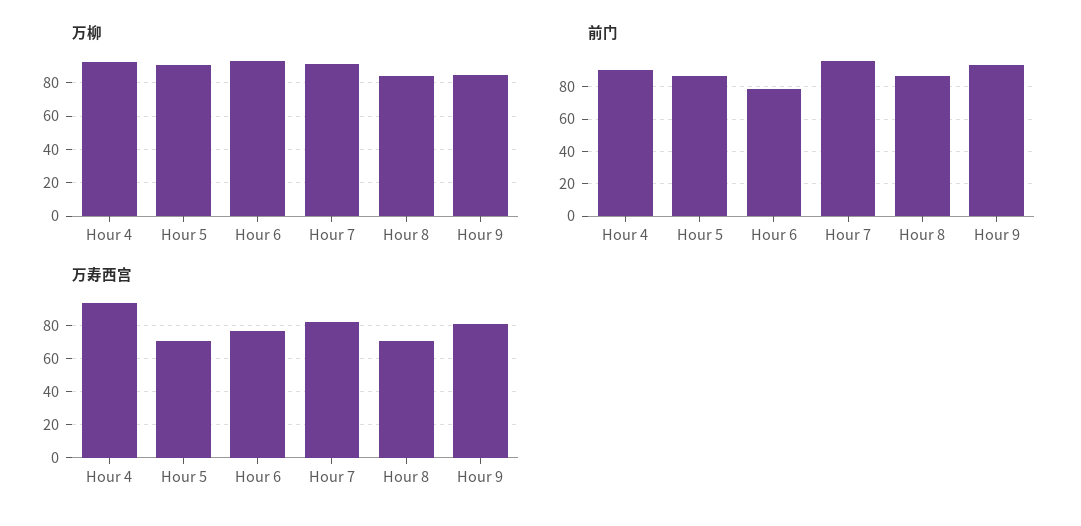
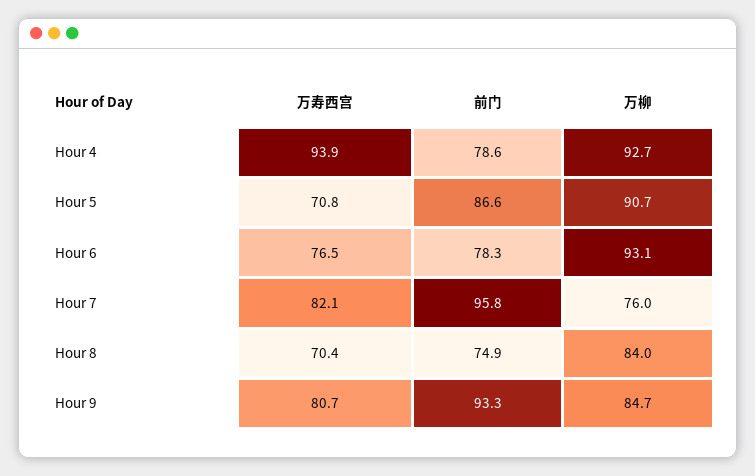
万柳, Hour 7: 90 -> 76
前门, Hour 4: 90 -> 78.6
前门, Hour 8: 85 -> 74.9

